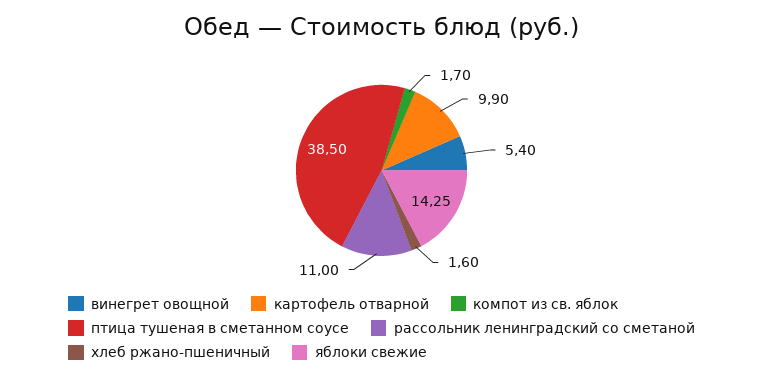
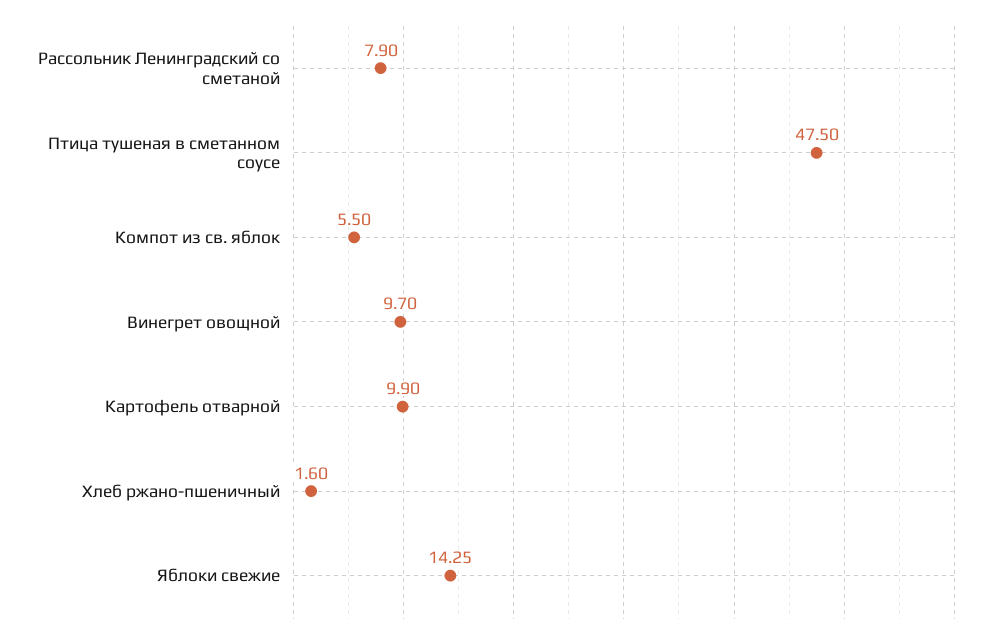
винегрет овощной: 5.4 -> 9.7
компот из св. яблок: 1.7 -> 5.5
птица тушеная в сметанном соусе: 38.5 -> 47.5
рассольник ленинградский со сметаной: 11 -> 7.9

